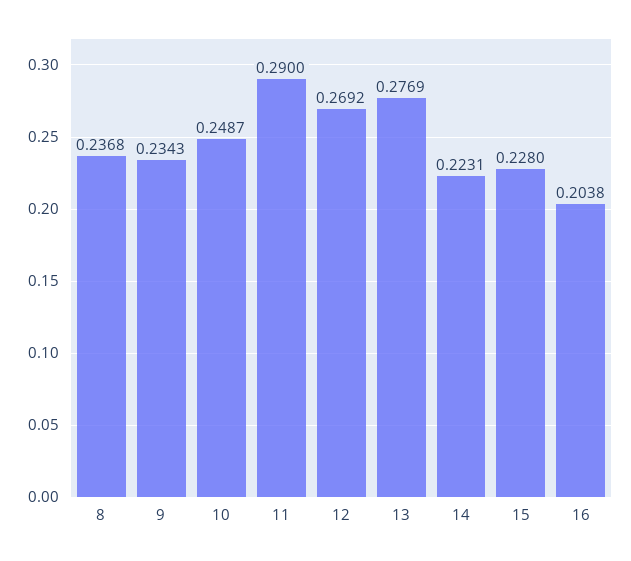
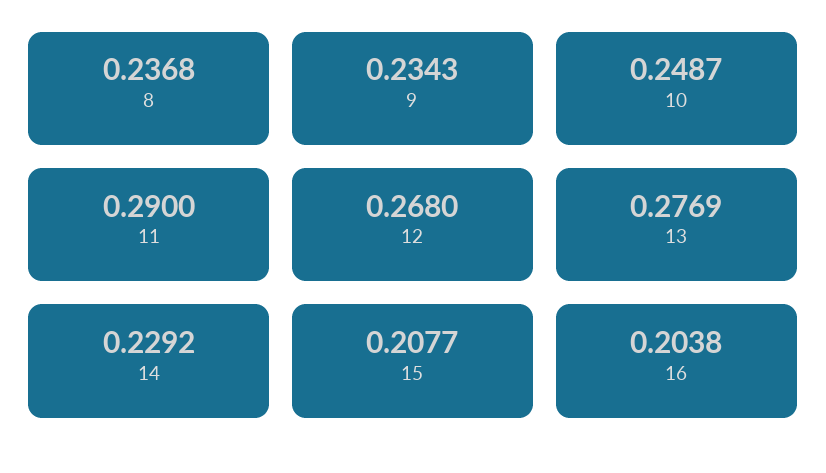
12: 0.2692 -> 0.268
14: 0.2231 -> 0.2292
15: 0.228 -> 0.2077

